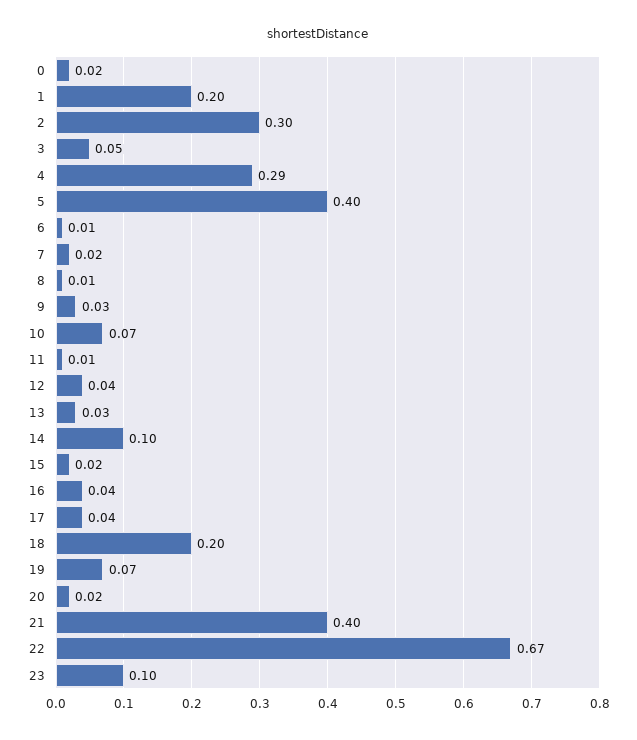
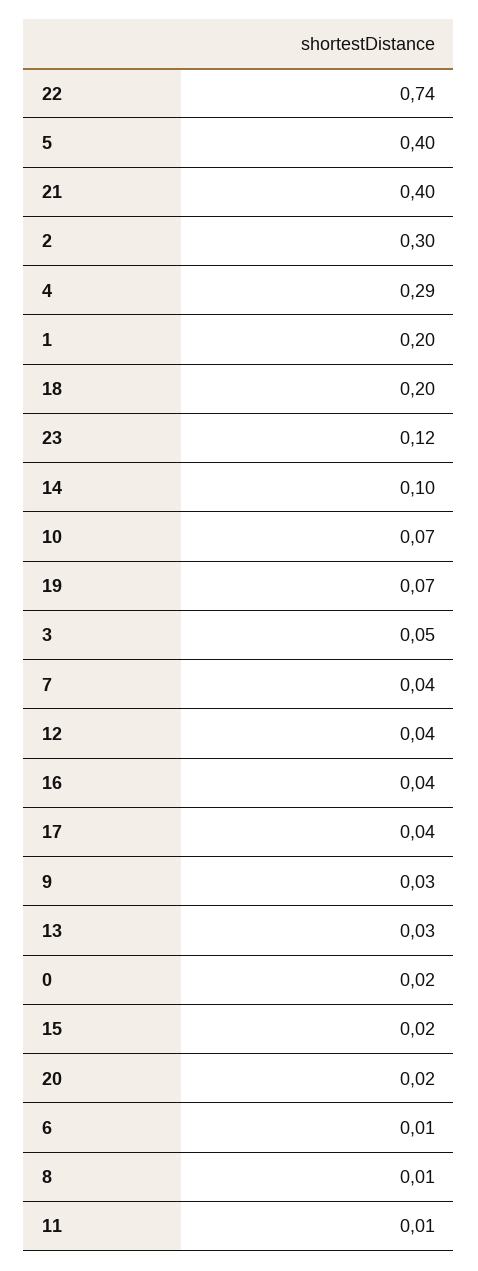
7: 0.02 -> 0.04
22: 0.67 -> 0.74
23: 0.1 -> 0.12

